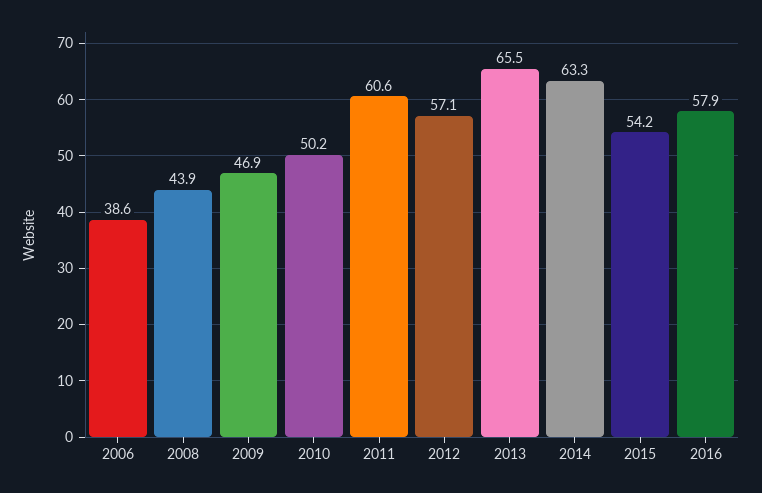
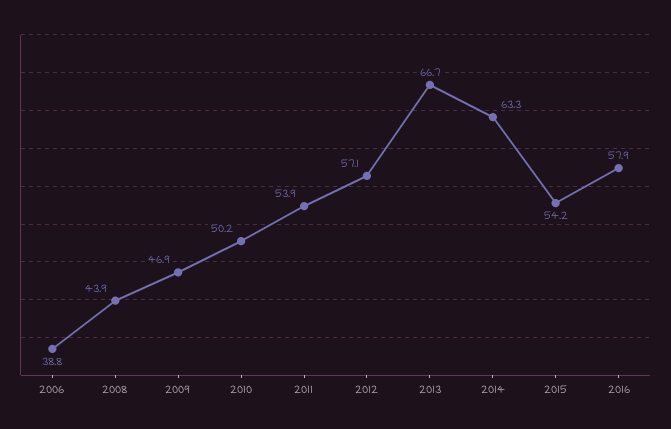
2006: 38.6 -> 38.8
2011: 60.6 -> 53.9
2013: 65.5 -> 66.7

